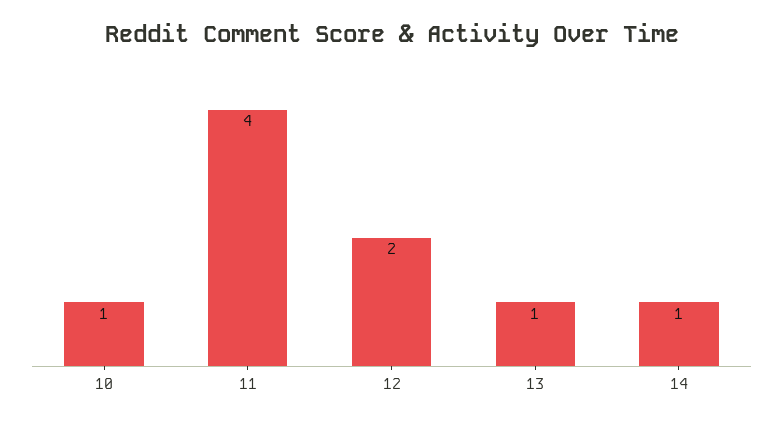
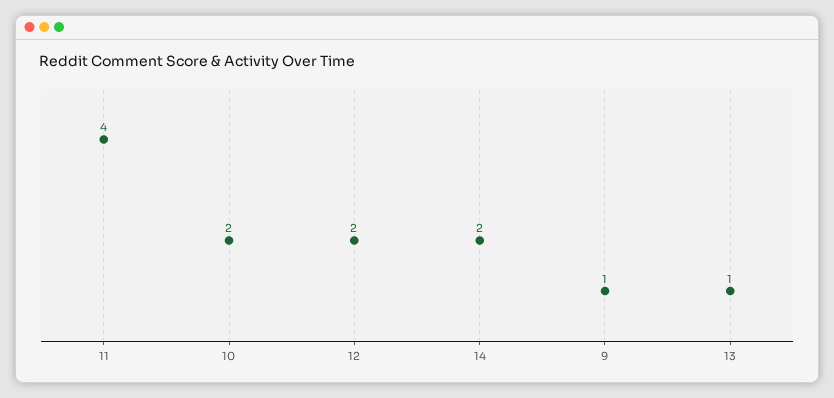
10: 1 -> 2
14: 1 -> 2
9: none -> 1

